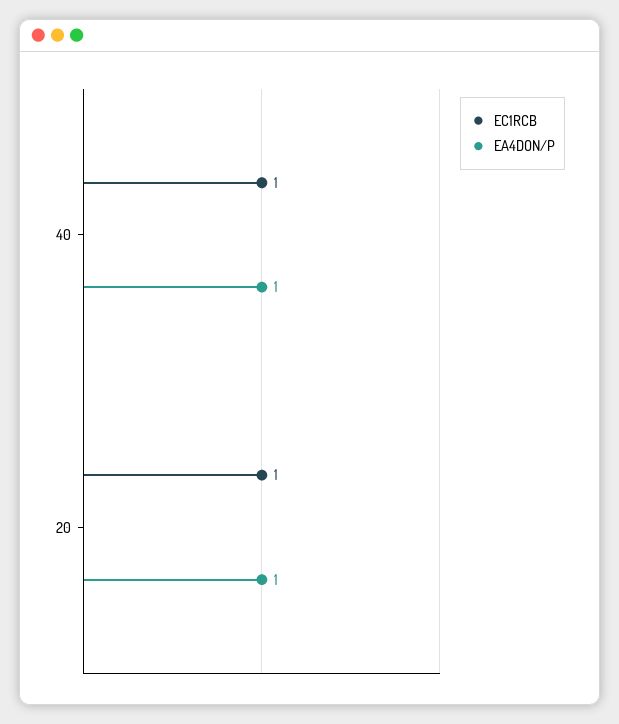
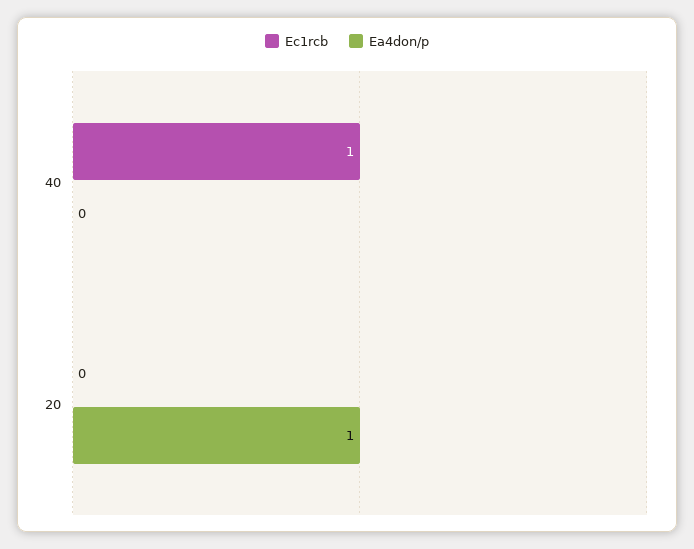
EA4DON/P, 40: 1 -> 0
EC1RCB, 20: 1 -> 0

